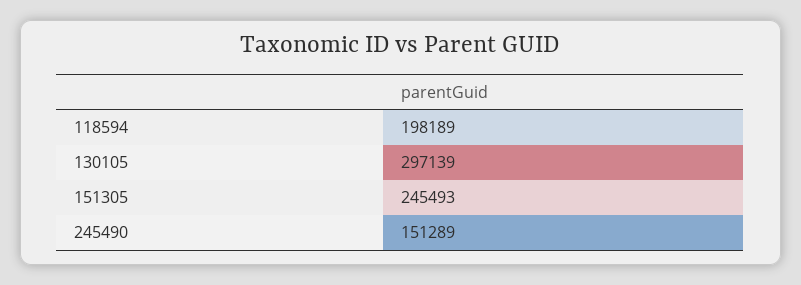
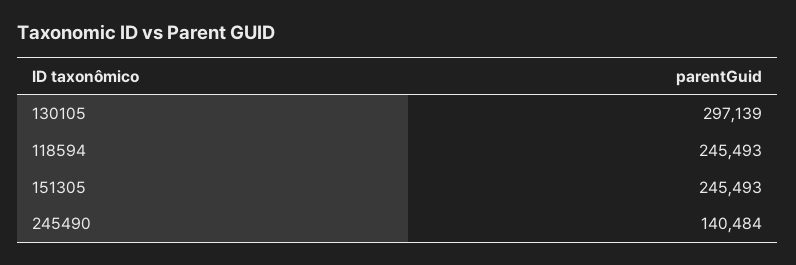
118594: 198189 -> 245493
245490: 151289 -> 140484

